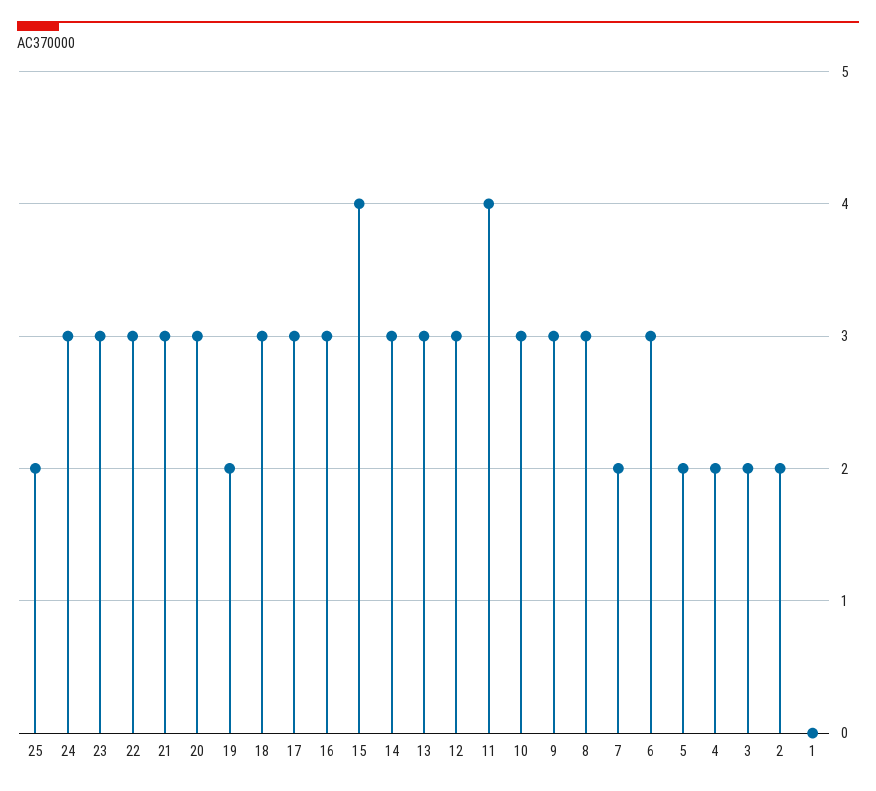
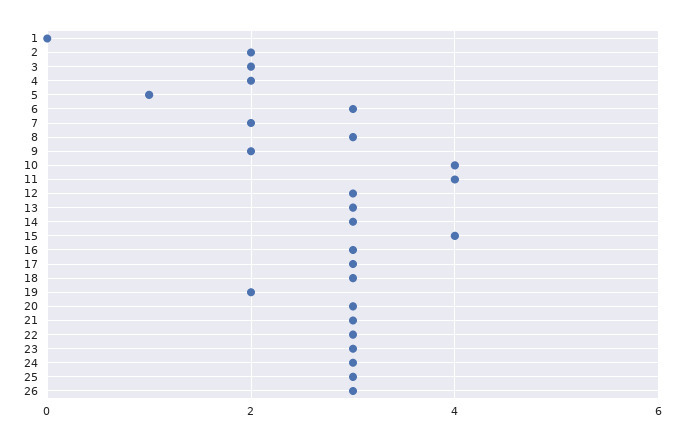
25: 2 -> 3
10: 3 -> 4
9: 3 -> 2
5: 2 -> 1
26: none -> 3

